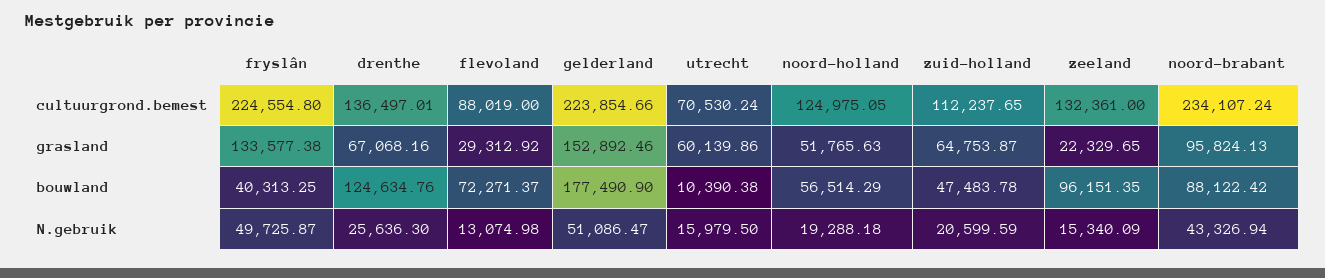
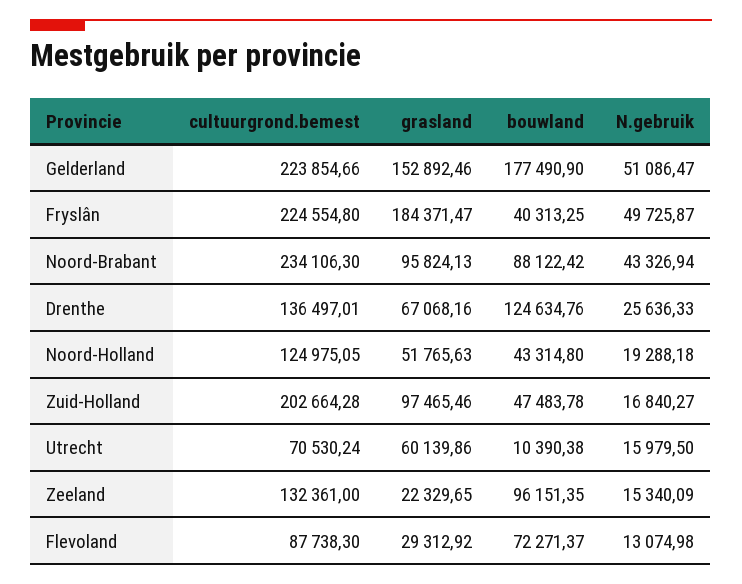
flevoland, cultuurgrond.bemest: 88019 -> 87738.3
zuid-holland, cultuurgrond.bemest: 112237.65 -> 202664.28
noord-brabant, cultuurgrond.bemest: 234107.24 -> 234106.3
fryslân, grasland: 133577.38 -> 184371.47
zuid-holland, grasland: 64753.87 -> 97465.46
noord-holland, bouwland: 56514.29 -> 43314.8
drenthe, N.gebruik: 25636.3 -> 25636.33
zuid-holland, N.gebruik: 20599.59 -> 16840.27

